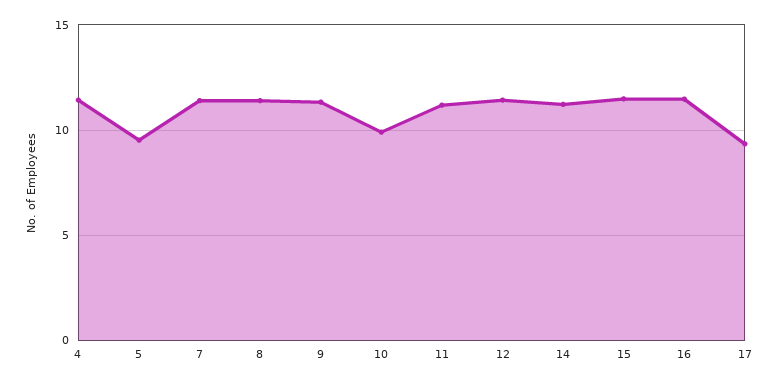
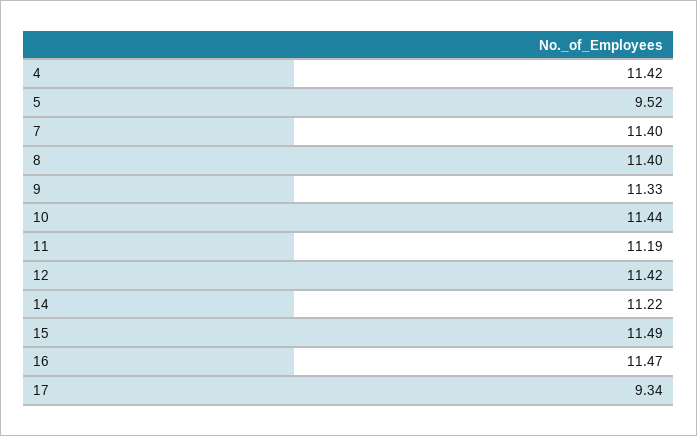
10: 10 -> 11.44

